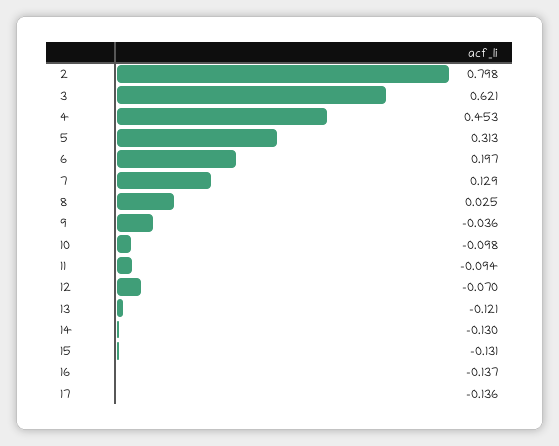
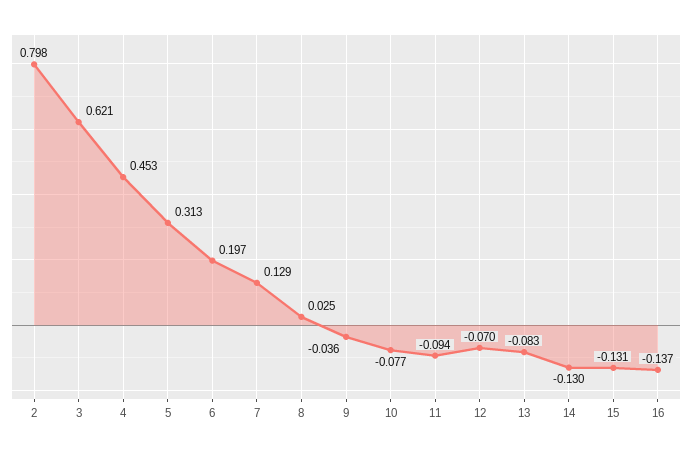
10: -0.098 -> -0.077
13: -0.121 -> -0.083
17: -0.136 -> none

